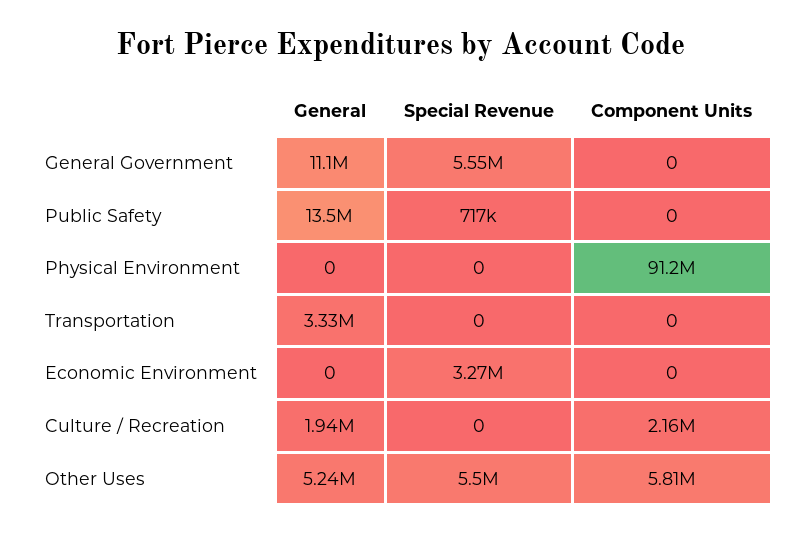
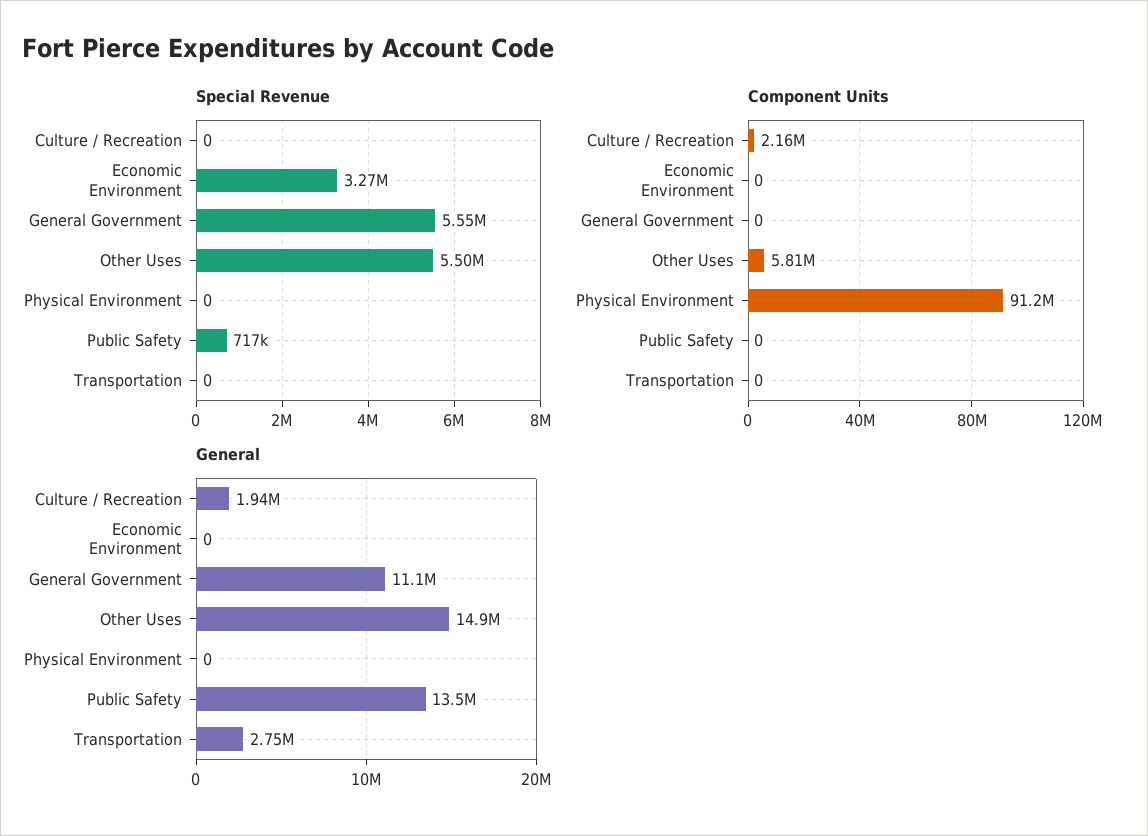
General, Transportation: 3330000 -> 2750000
General, Other Uses: 5240000 -> 14900000

